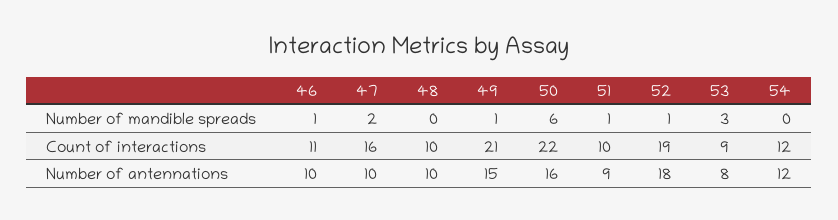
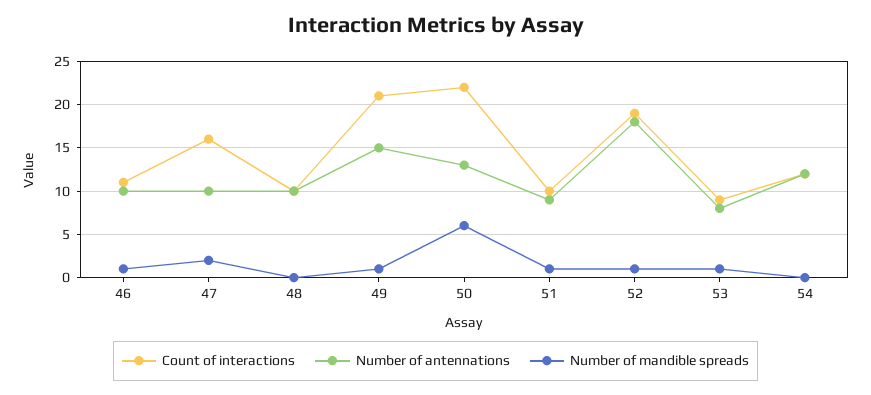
Number of mandible spreads, 53: 3 -> 1
Number of antennations, 50: 16 -> 13

